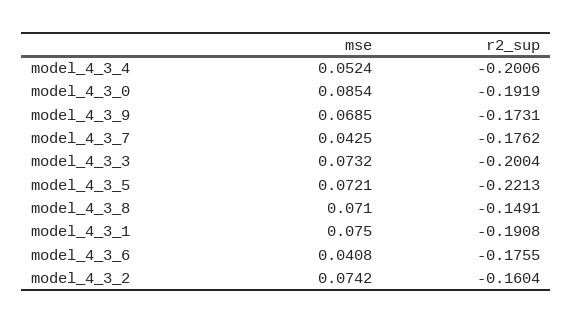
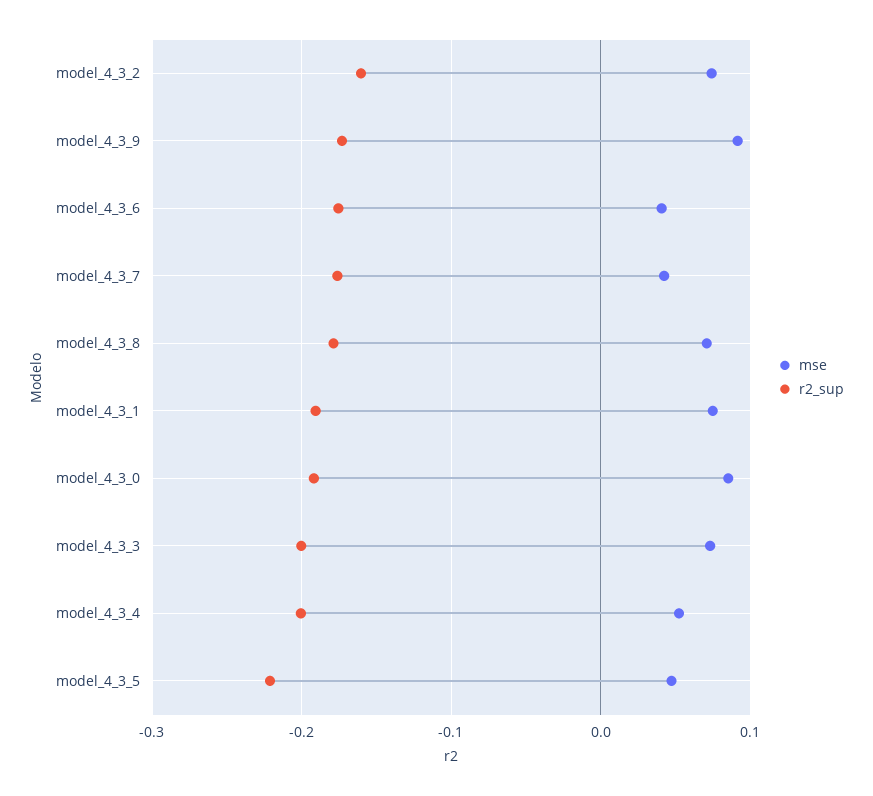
mse, model_4_3_9: 0.0685 -> 0.09
mse, model_4_3_5: 0.0721 -> 0.05
r2_sup, model_4_3_8: -0.1491 -> -0.18

